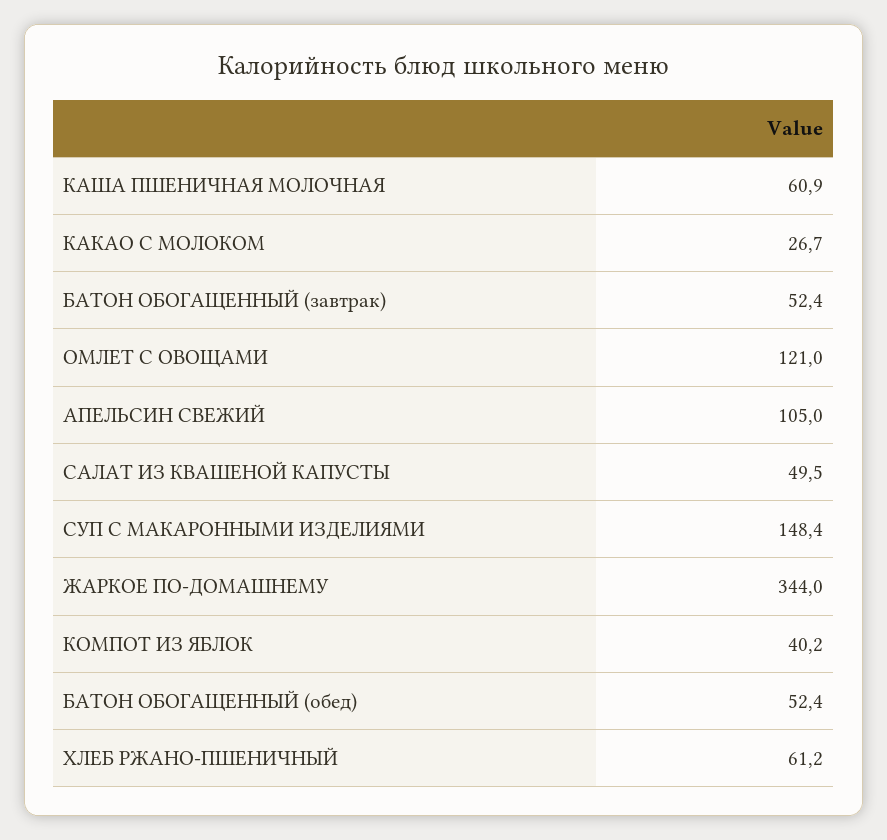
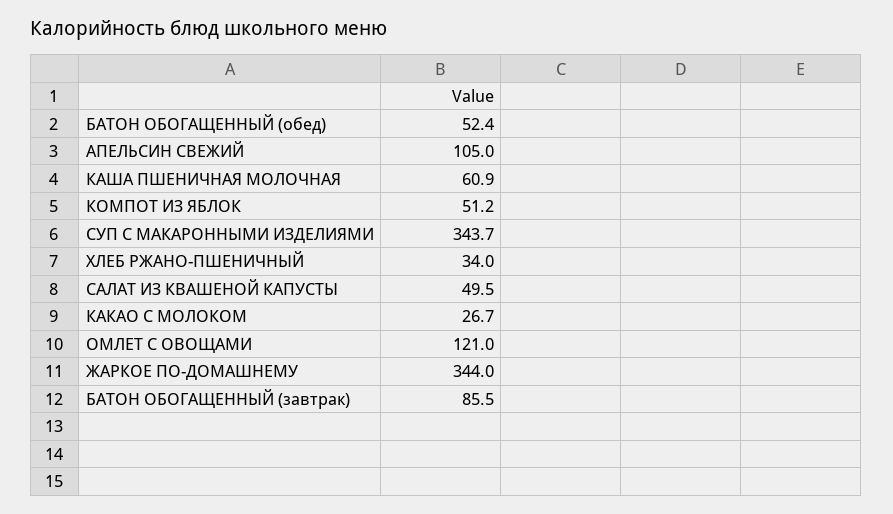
БАТОН ОБОГАЩЕННЫЙ (завтрак): 52.4 -> 85.5
СУП С МАКАРОННЫМИ ИЗДЕЛИЯМИ: 148.4 -> 343.7
КОМПОТ ИЗ ЯБЛОК: 40.2 -> 51.2
ХЛЕБ РЖАНО-ПШЕНИЧНЫЙ: 61.2 -> 34

